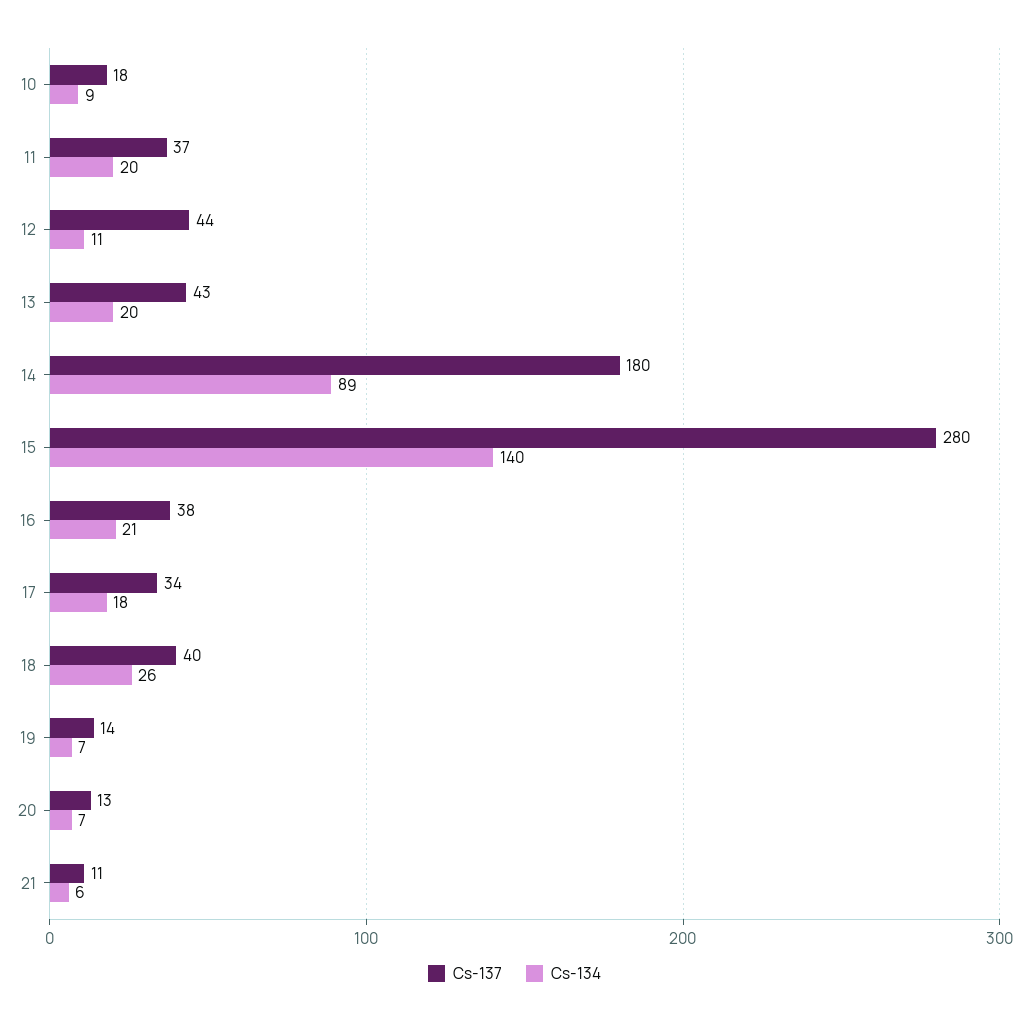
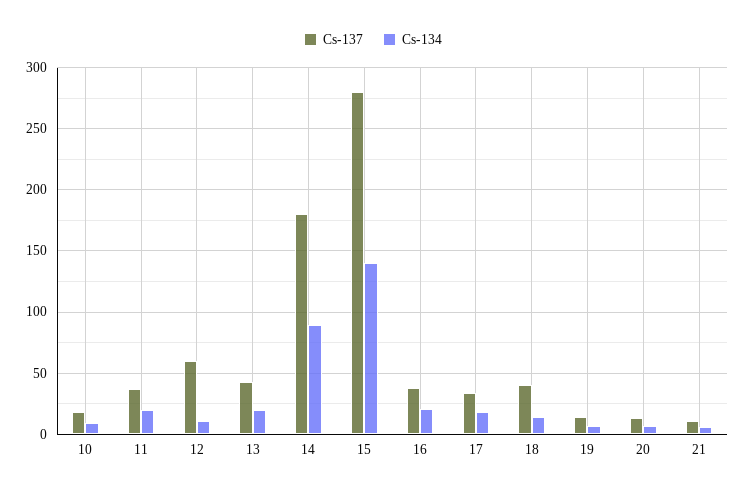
Cs-137, 12: 44 -> 60
Cs-134, 18: 26 -> 15

